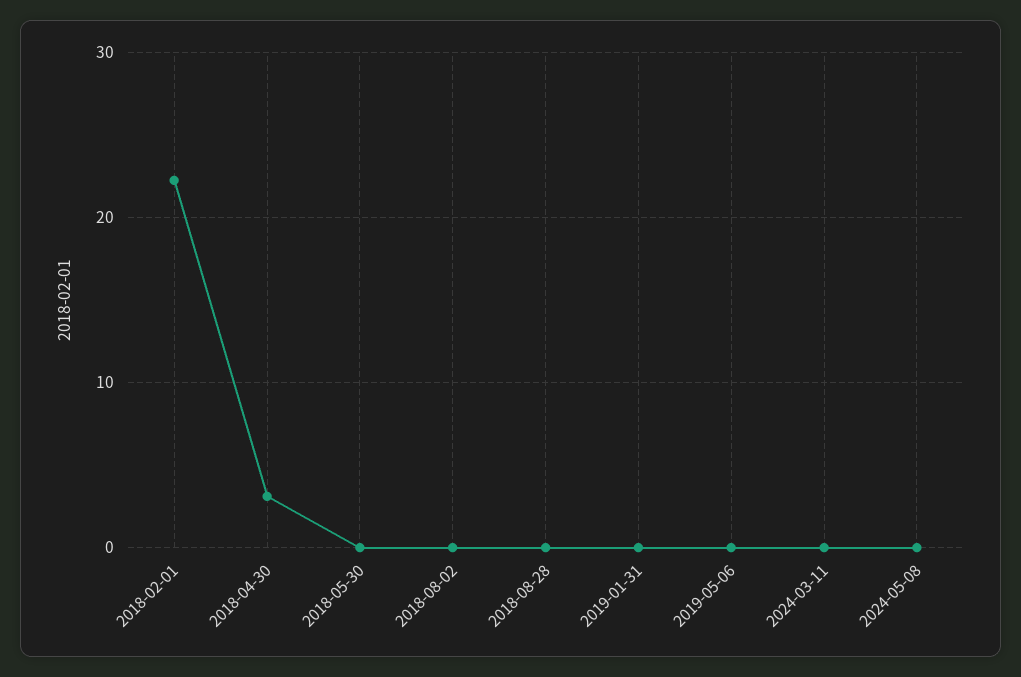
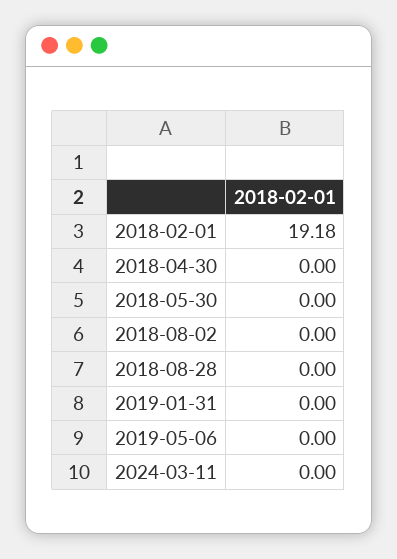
2018-02-01: 22 -> 19.18
2018-04-30: 3 -> 0
2024-05-08: 0 -> none

